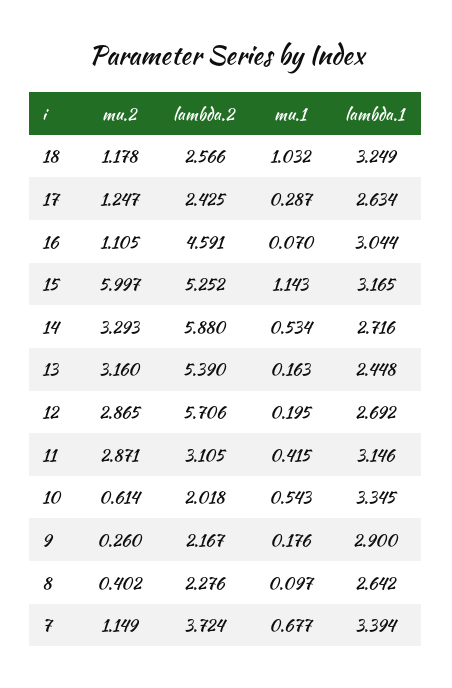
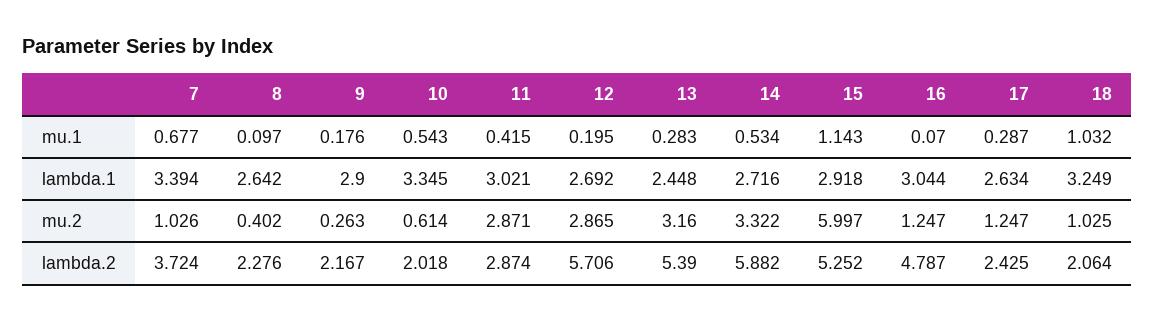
mu.2, 18: 1.178 -> 1.025
lambda.2, 18: 2.566 -> 2.064
mu.2, 16: 1.105 -> 1.247
lambda.2, 16: 4.591 -> 4.787
lambda.1, 15: 3.165 -> 2.918
mu.2, 14: 3.293 -> 3.322
lambda.2, 14: 5.88 -> 5.882
mu.1, 13: 0.163 -> 0.283
lambda.2, 11: 3.105 -> 2.874
lambda.1, 11: 3.146 -> 3.021
mu.2, 9: 0.26 -> 0.263
mu.2, 7: 1.149 -> 1.026

